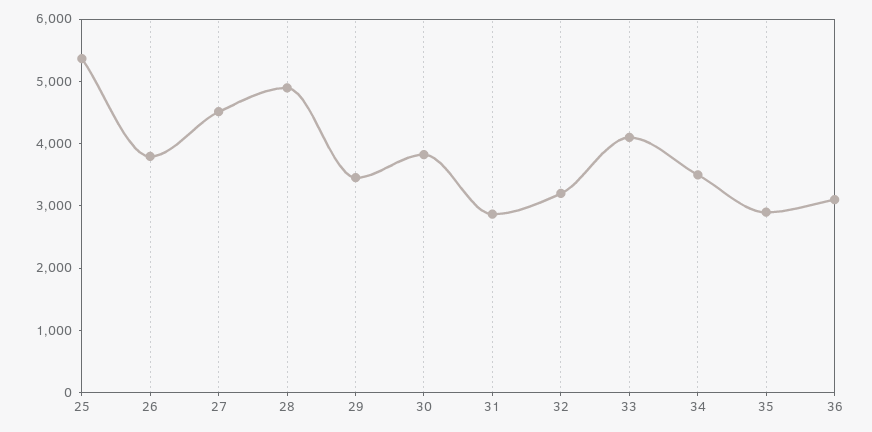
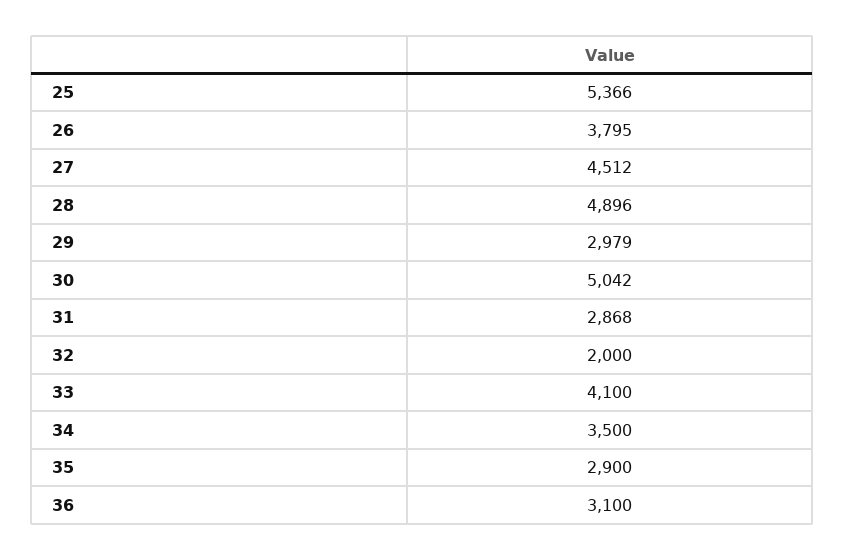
29: 3400 -> 2979
30: 3800 -> 5042
32: 3200 -> 2000

